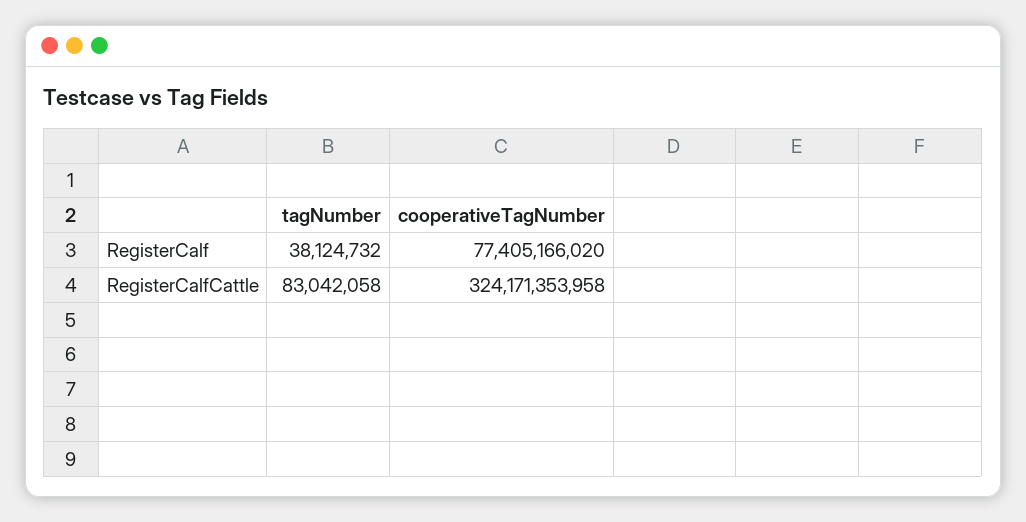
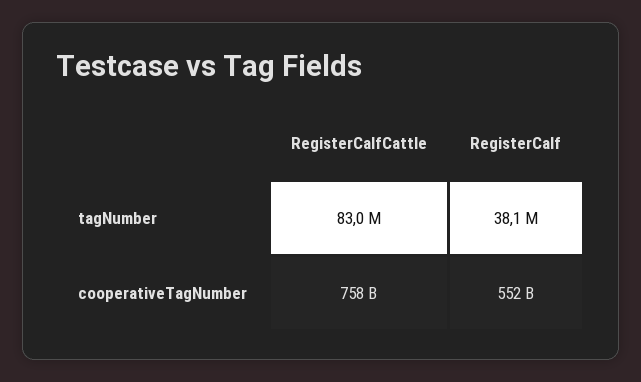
cooperativeTagNumber, RegisterCalf: 77405166020 -> 552000000000
cooperativeTagNumber, RegisterCalfCattle: 324171353958 -> 758000000000

